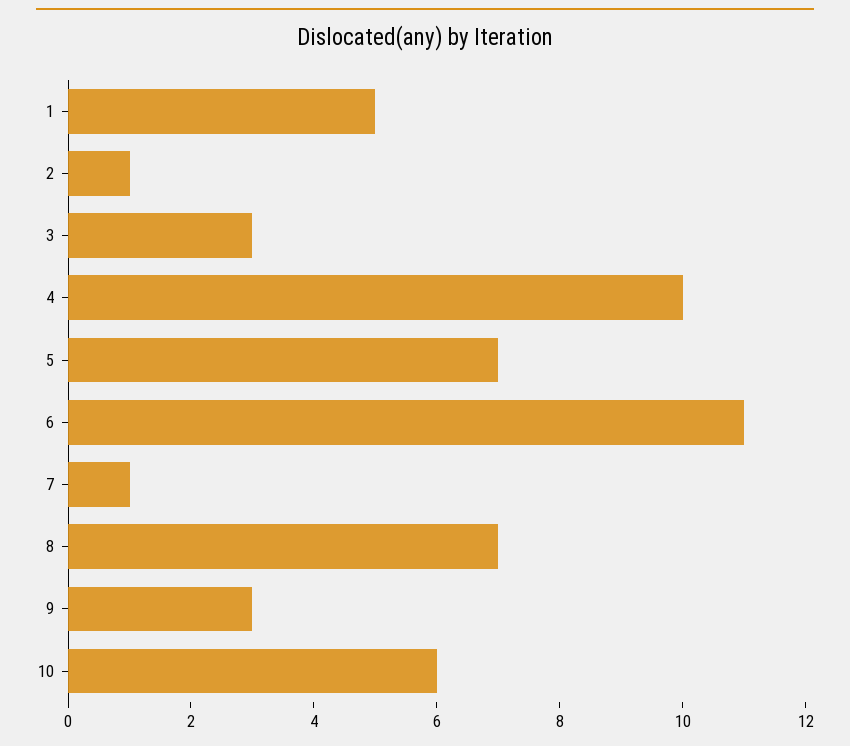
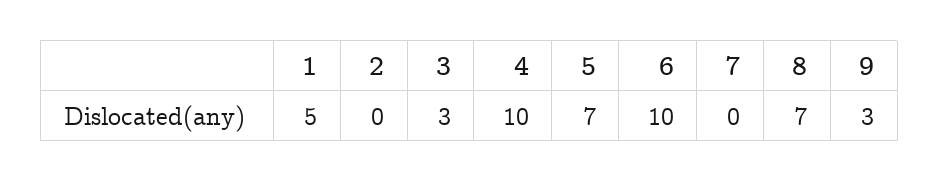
2: 1 -> 0
6: 11 -> 10
7: 1 -> 0
10: 6 -> none

